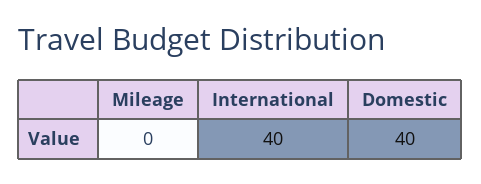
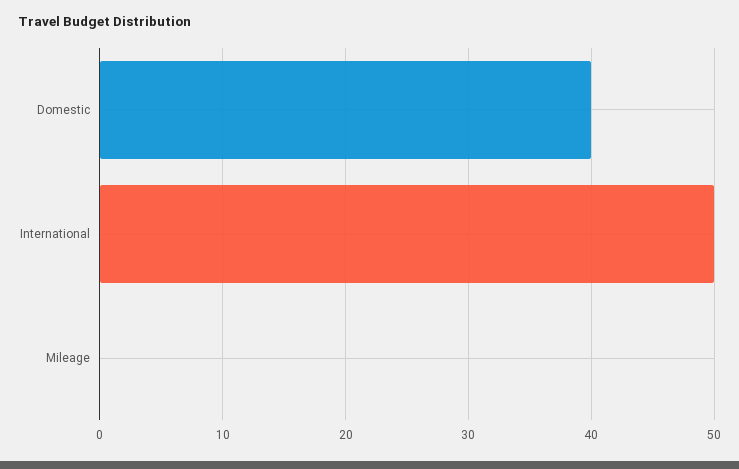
International: 40 -> 50

